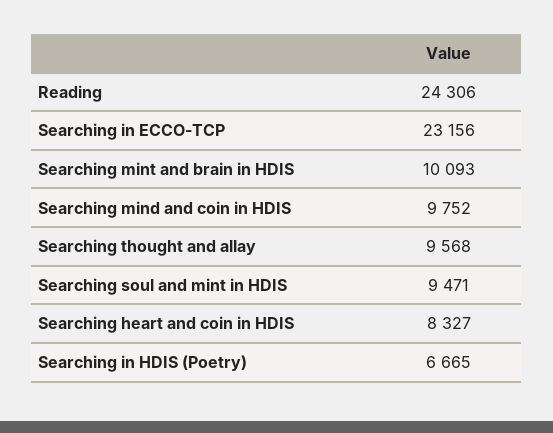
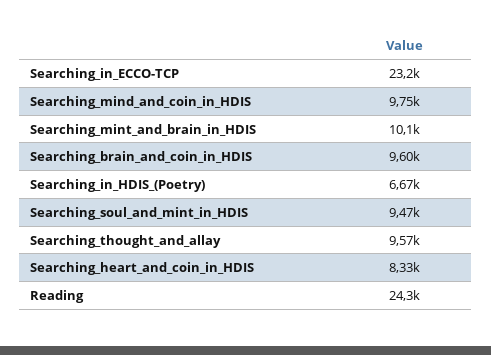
Searching_brain_and_coin_in_HDIS: none -> 9600

